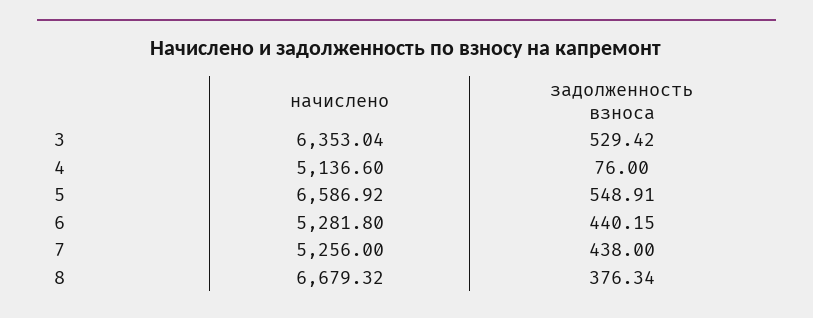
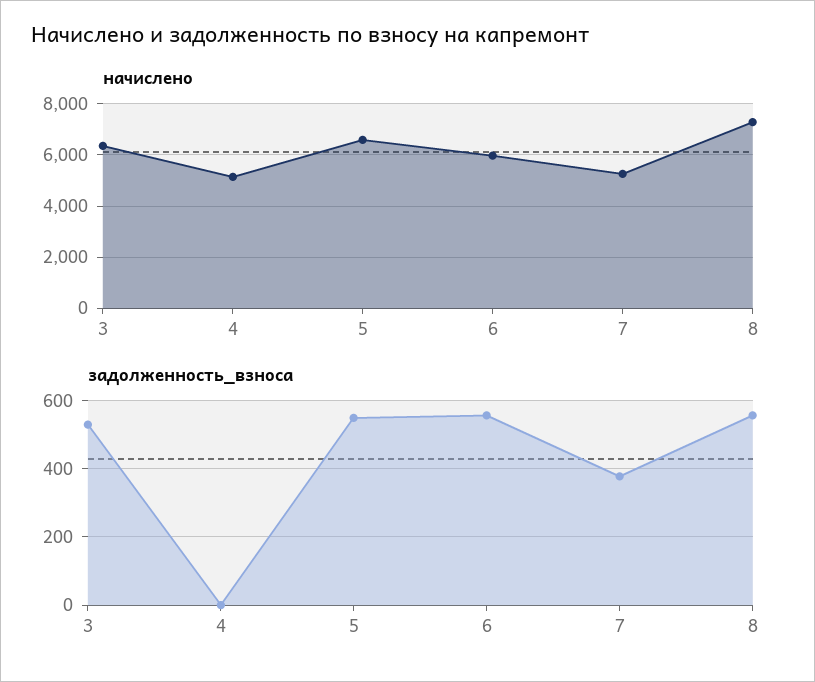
задолженность взноса, 4: 76 -> 0
начислено, 6: 5281.8 -> 6000
задолженность взноса, 6: 440.15 -> 560
задолженность взноса, 7: 438 -> 380
начислено, 8: 6679.32 -> 7250
задолженность взноса, 8: 376.34 -> 560

